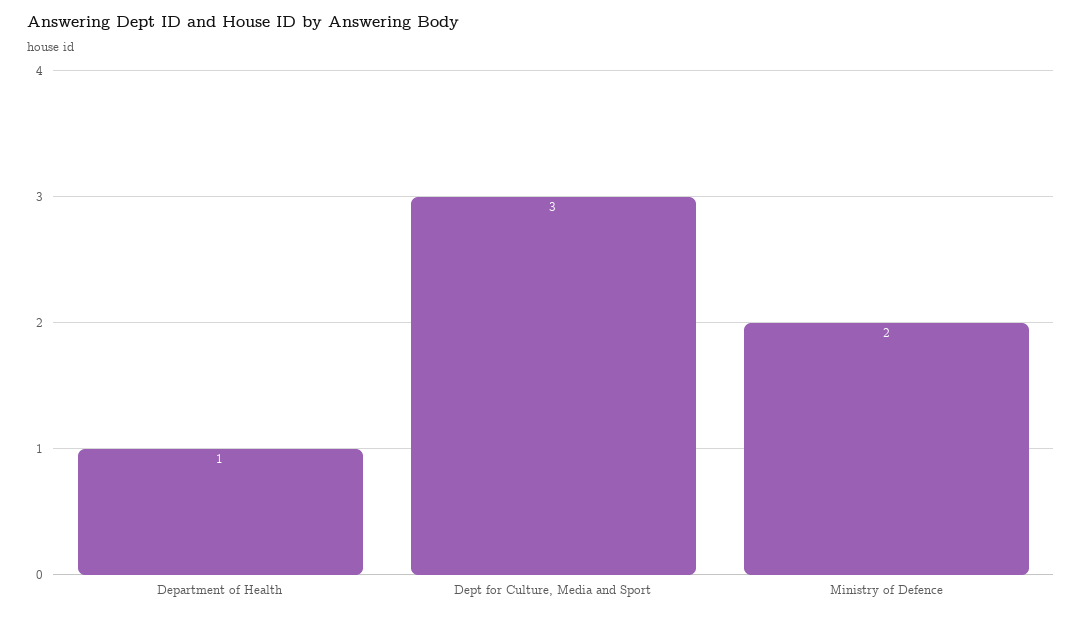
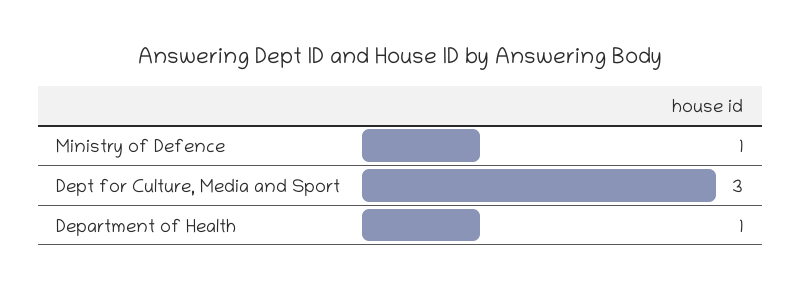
Ministry of Defence: 2 -> 1

